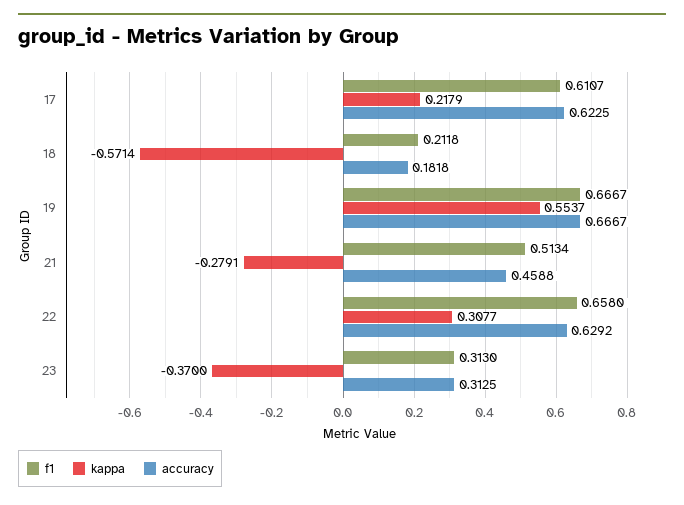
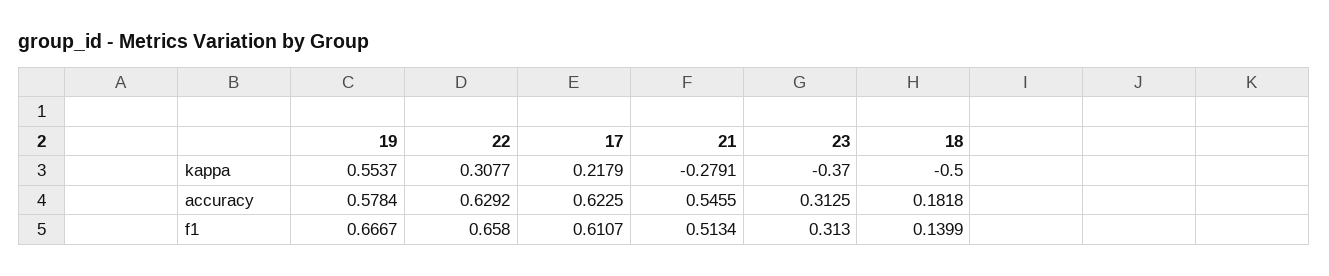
f1, 18: 0.2118 -> 0.1399
kappa, 18: -0.5714 -> -0.5
accuracy, 19: 0.6667 -> 0.5784
accuracy, 21: 0.4588 -> 0.5455

